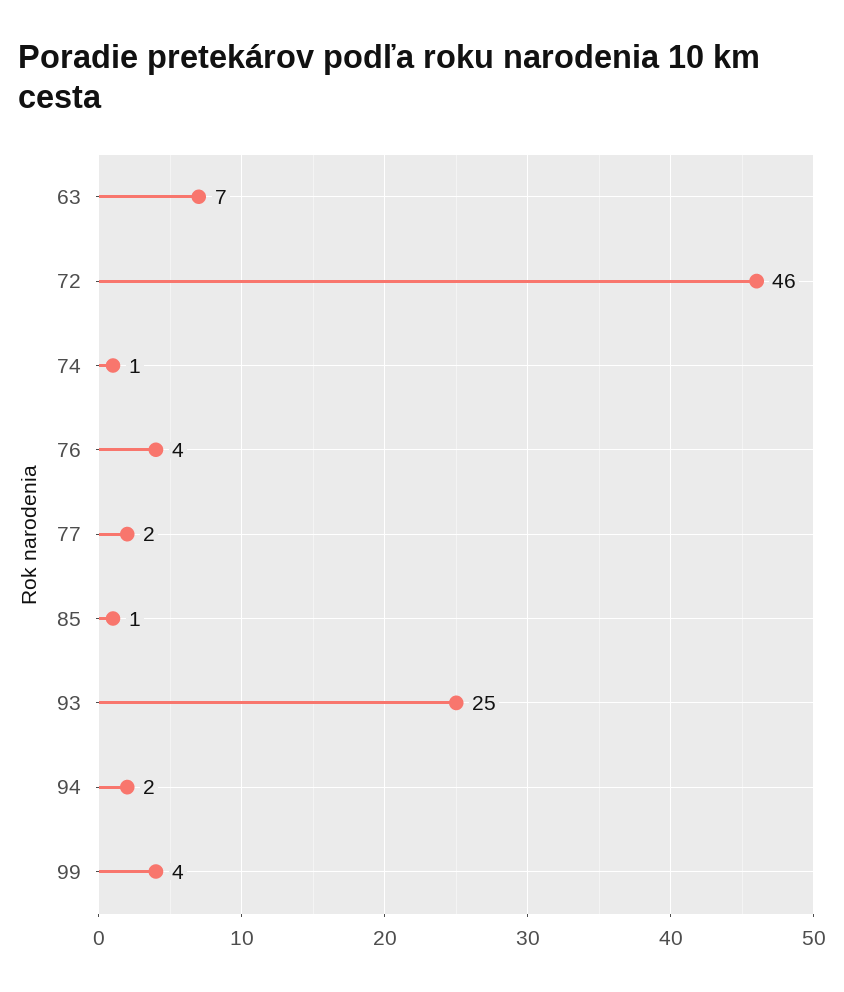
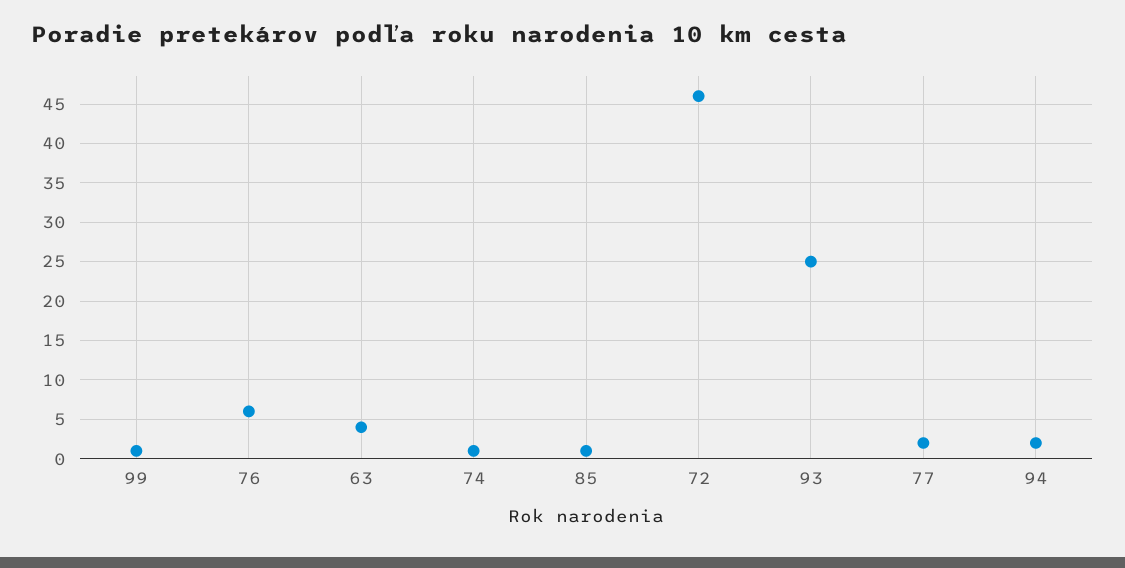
63: 7 -> 4
76: 4 -> 6
99: 4 -> 1

